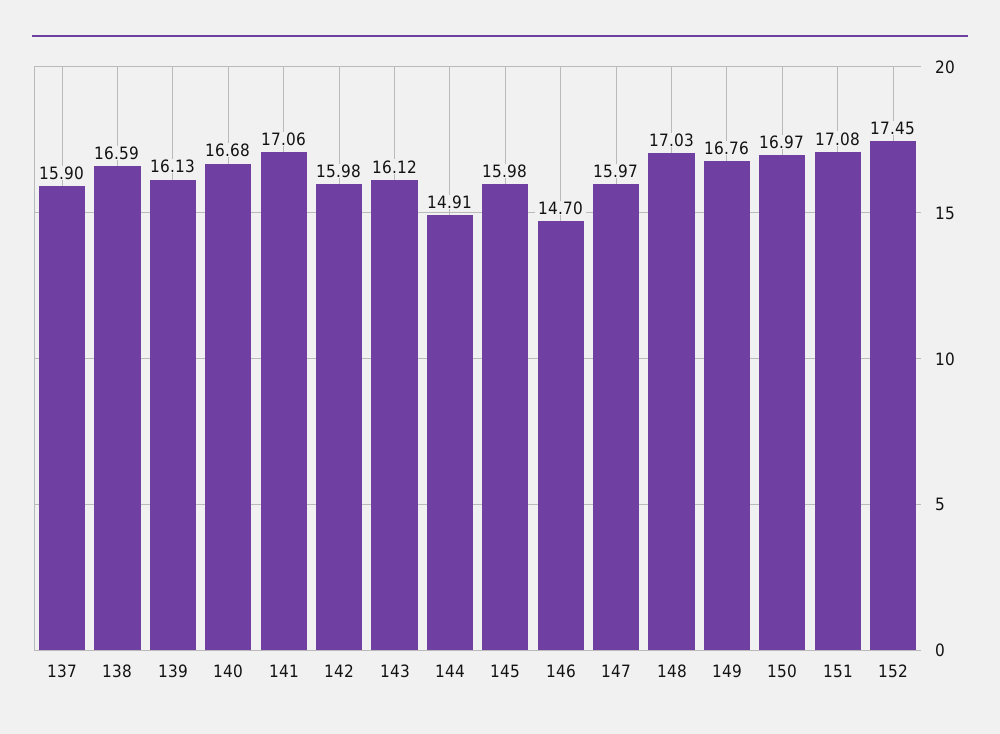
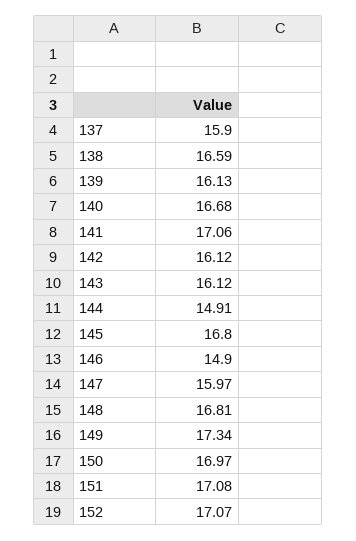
142: 15.98 -> 16.12
145: 15.98 -> 16.8
146: 14.7 -> 14.9
148: 17.03 -> 16.81
149: 16.76 -> 17.34
152: 17.45 -> 17.07

